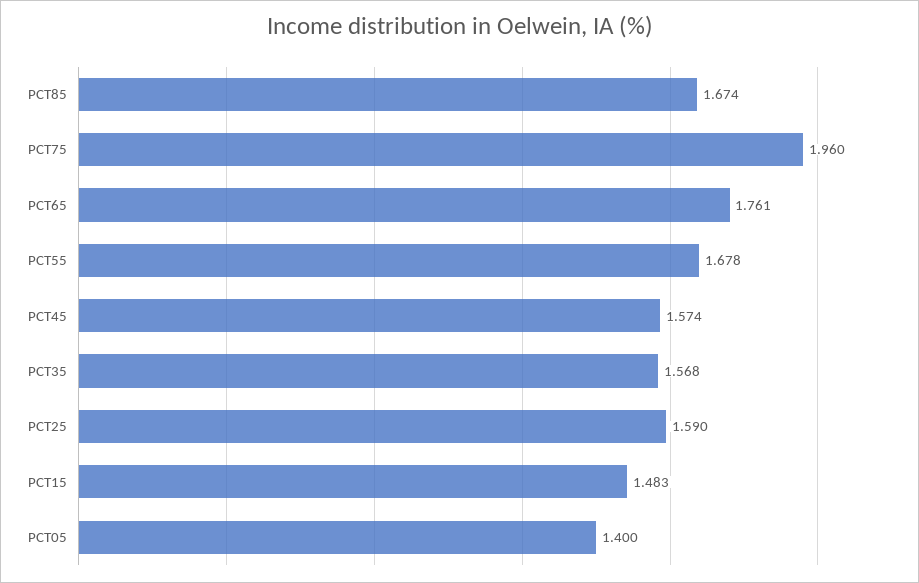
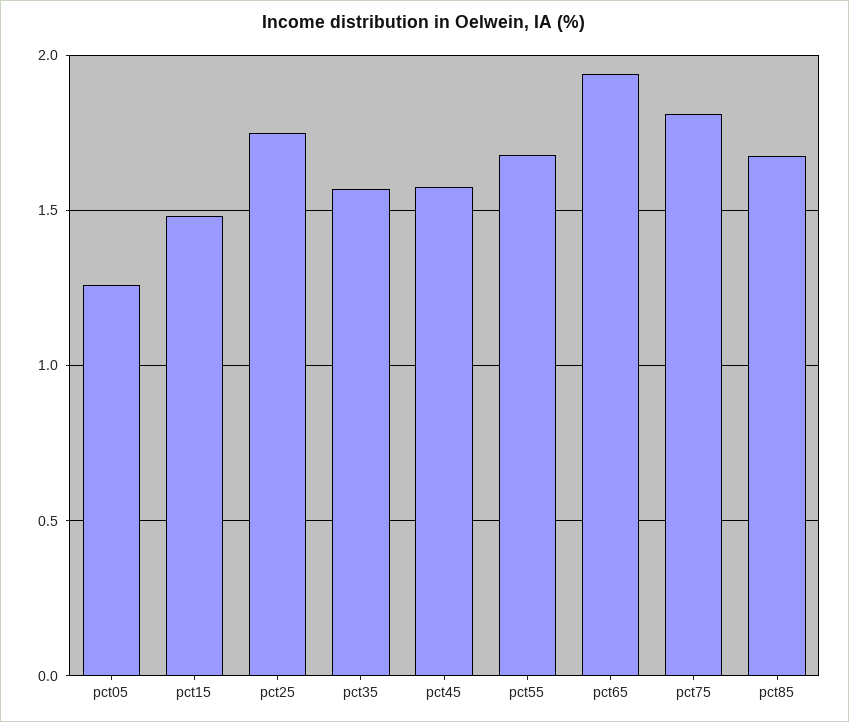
PCT75: 1.96 -> 1.8
PCT65: 1.761 -> 1.95
PCT25: 1.59 -> 1.75
PCT05: 1.4 -> 1.25

